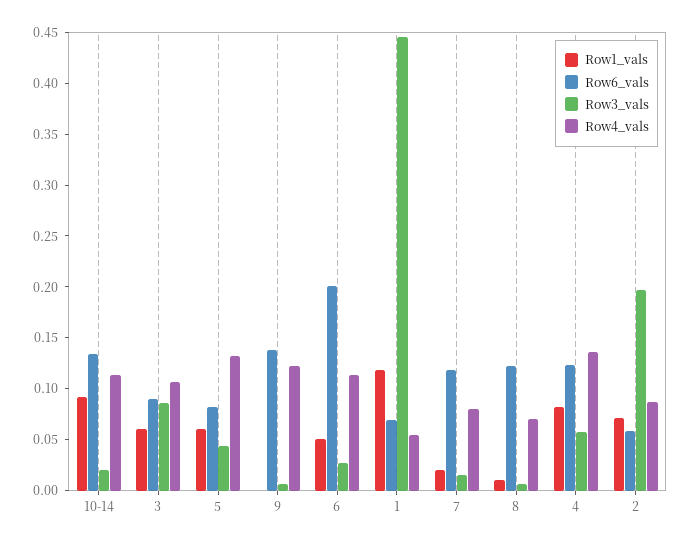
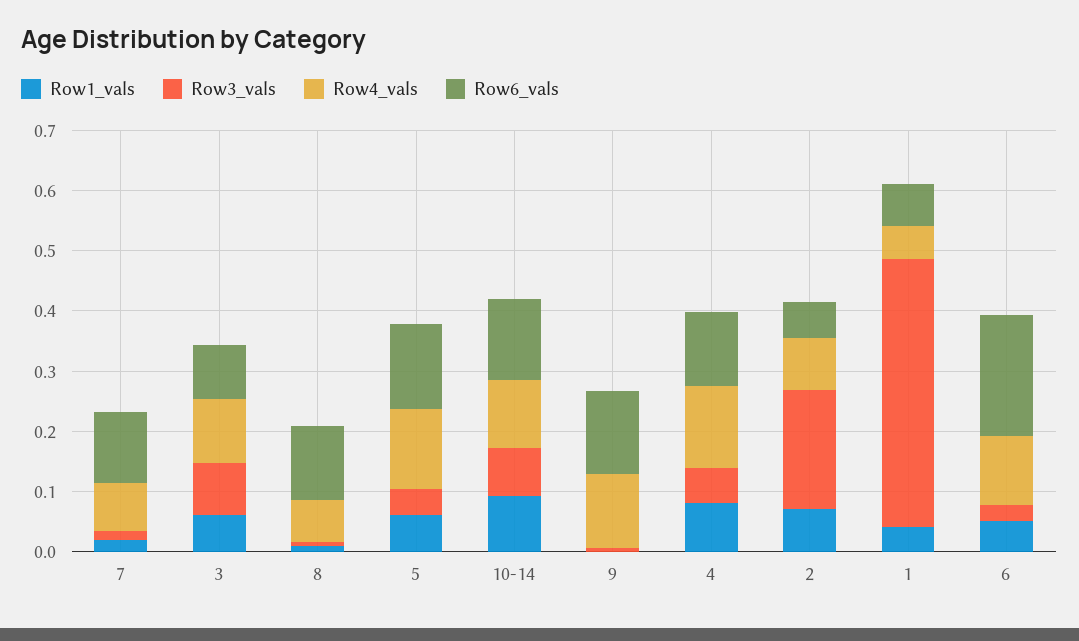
Row3_vals, 10-14: 0.02 -> 0.08
Row6_vals, 5: 0.08 -> 0.14
Row1_vals, 1: 0.12 -> 0.04

